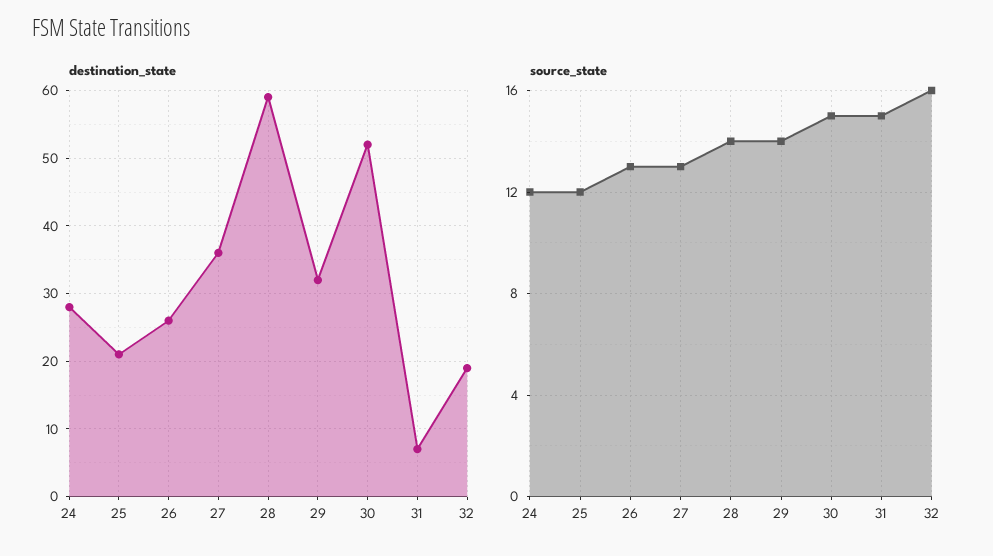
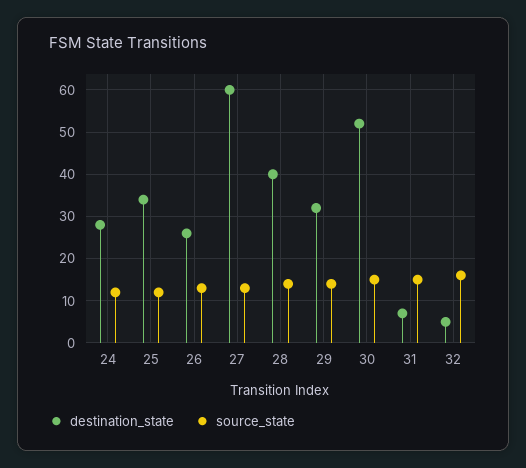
destination_state, 25: 21 -> 35
destination_state, 27: 36 -> 60
destination_state, 28: 59 -> 40
destination_state, 32: 19 -> 5

